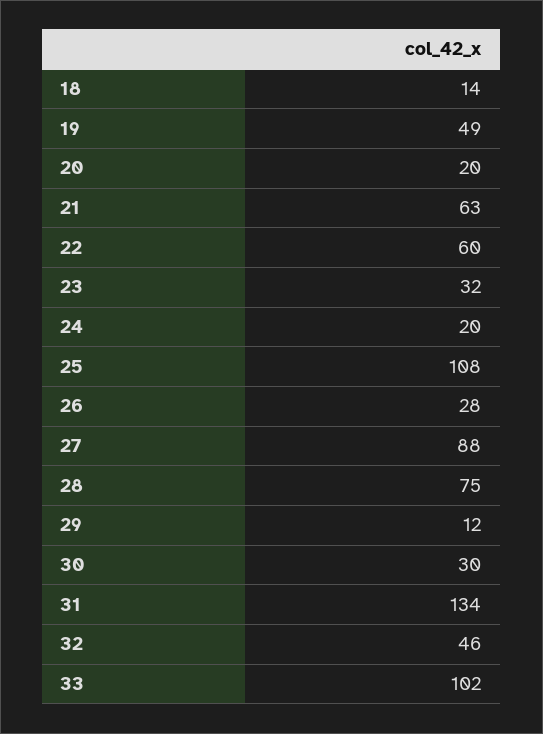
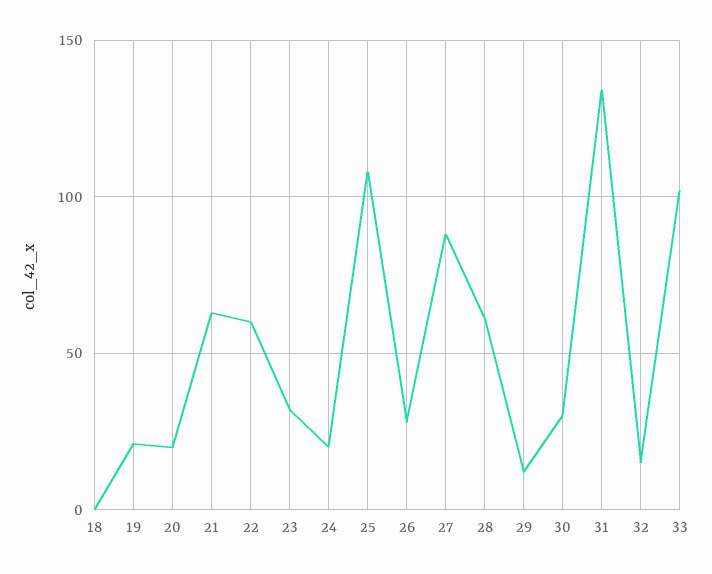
18: 14 -> 0
19: 49 -> 20
28: 75 -> 60
32: 46 -> 15

